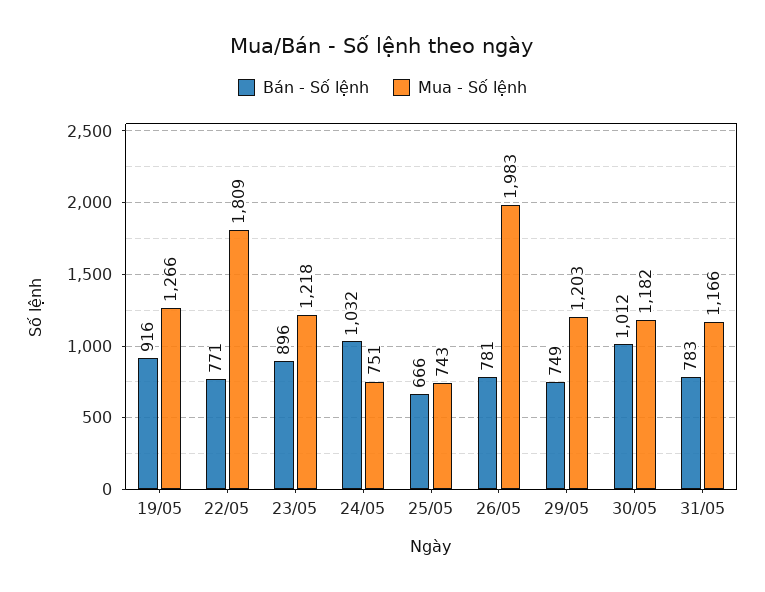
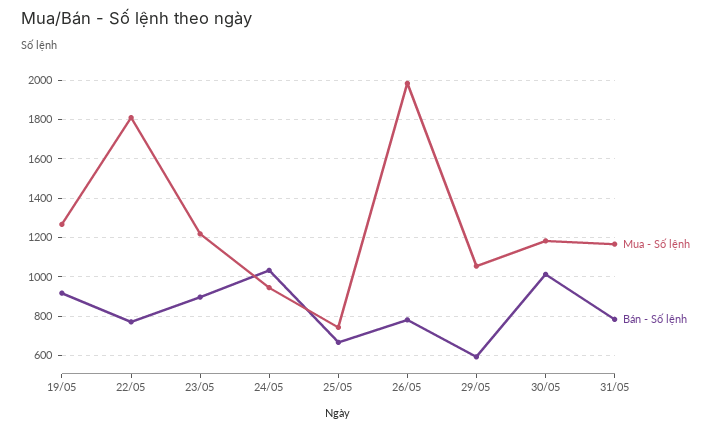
Mua - Số lệnh, 24/05: 751 -> 950
Bán - Số lệnh, 29/05: 749 -> 600
Mua - Số lệnh, 29/05: 1203 -> 1050

